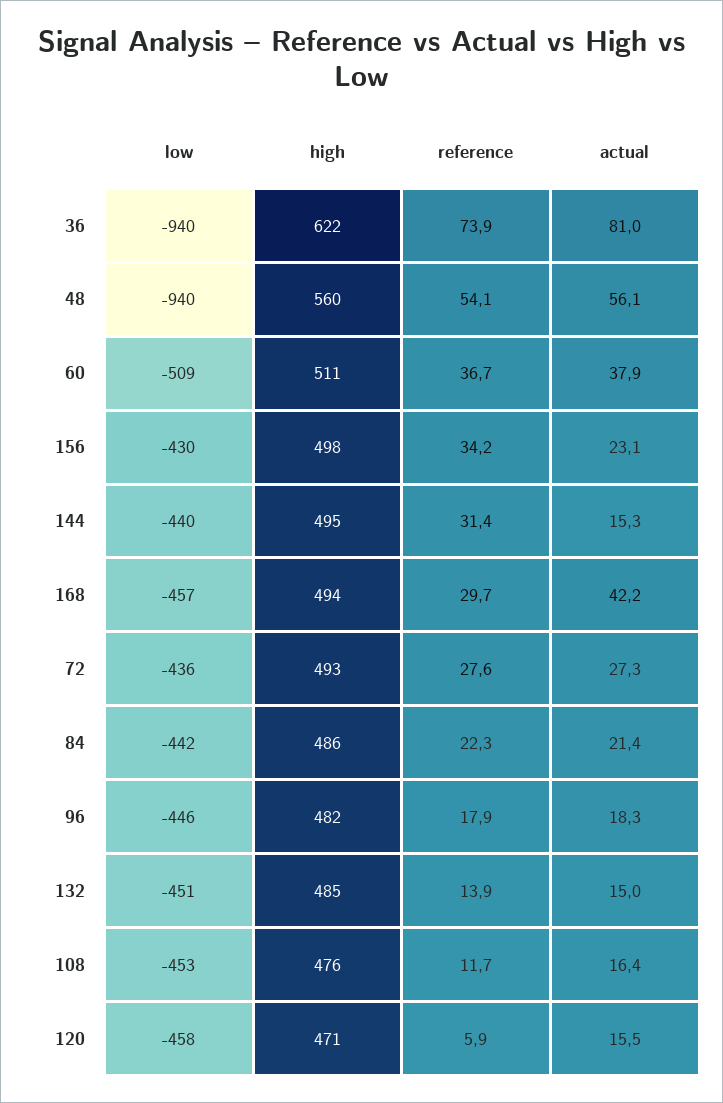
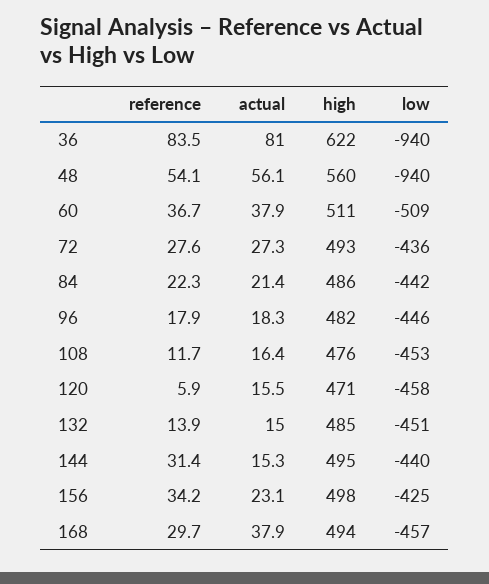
reference, 36: 73.9 -> 83.5
low, 156: -430 -> -425
actual, 168: 42.2 -> 37.9

